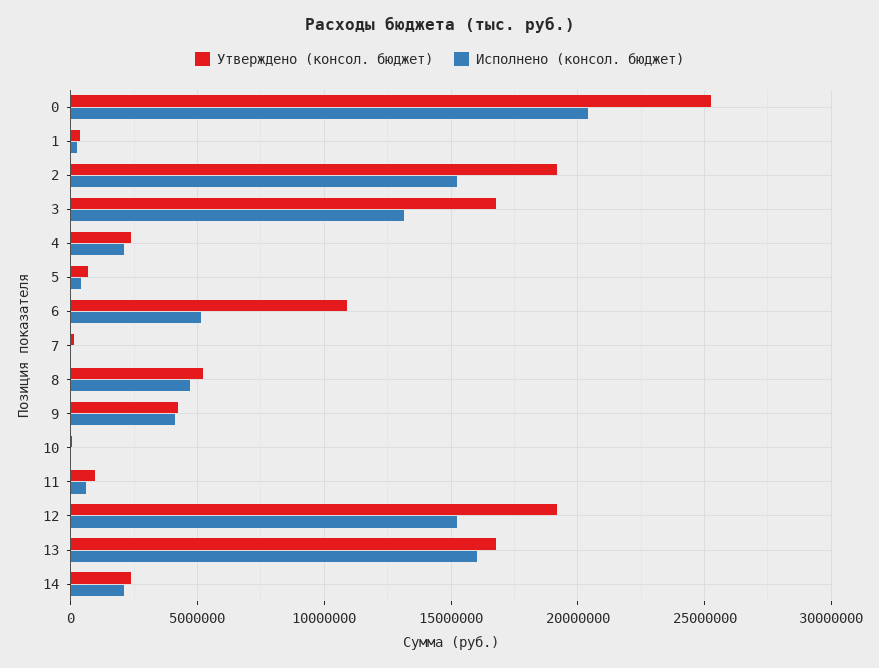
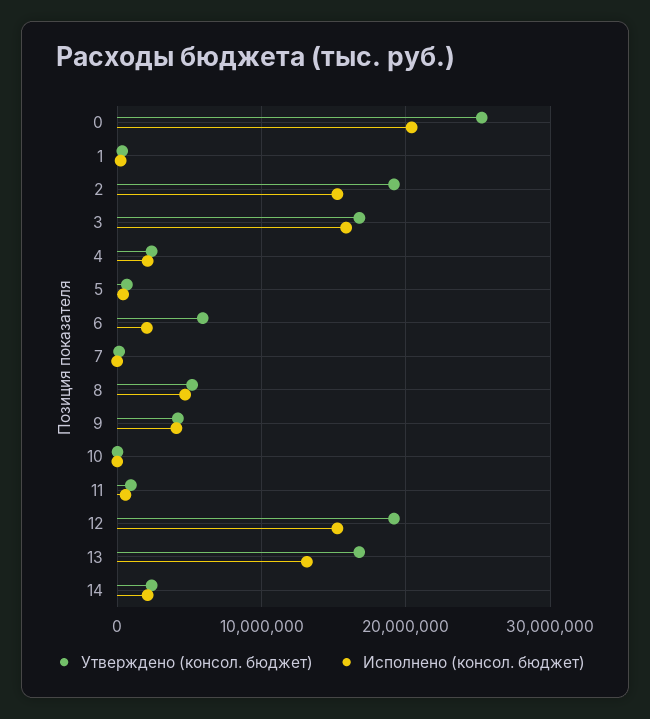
Исполнено (консол. бюджет), 3: 13000000 -> 16000000
Утверждено (консол. бюджет), 6: 11000000 -> 6000000
Исполнено (консол. бюджет), 6: 5000000 -> 2000000
Исполнено (консол. бюджет), 13: 16000000 -> 13000000

